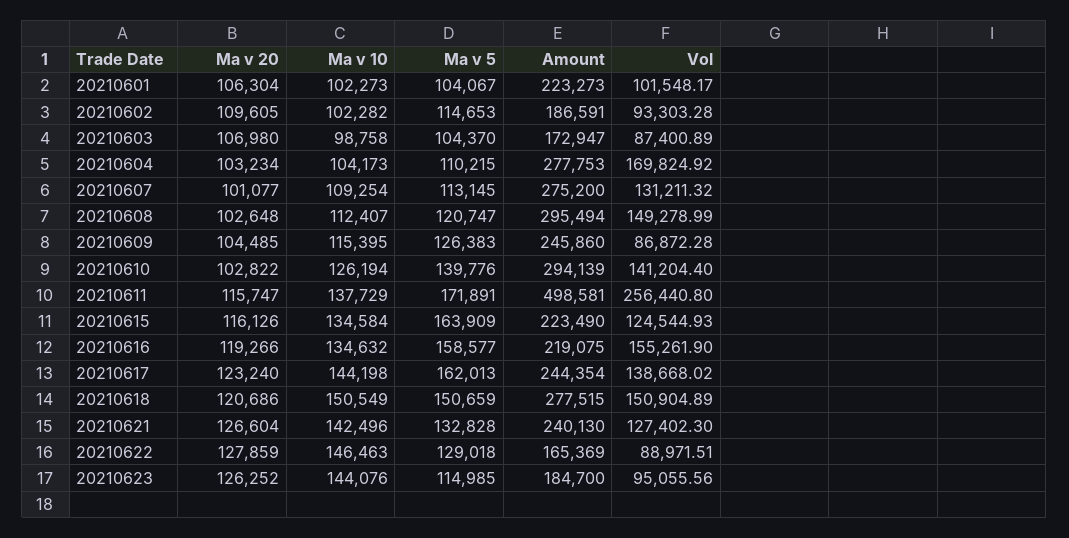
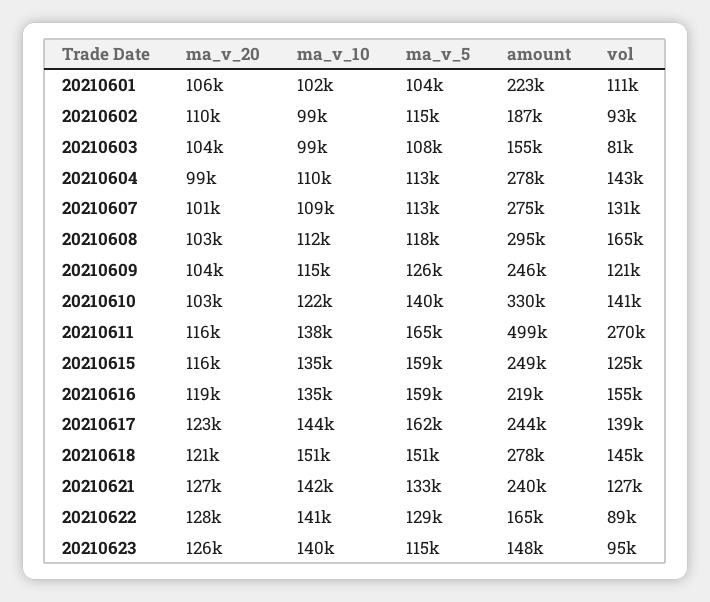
Vol, 20210601: 101548.17 -> 111000
Ma v 10, 20210602: 102282 -> 99000
Ma v 20, 20210603: 106980 -> 104000
Ma v 5, 20210603: 104370 -> 108000
Amount, 20210603: 172947 -> 155000
Vol, 20210603: 87400.89 -> 81000
Ma v 20, 20210604: 103234 -> 99000
Ma v 10, 20210604: 104173 -> 110000
Ma v 5, 20210604: 110215 -> 113000
Vol, 20210604: 169824.92 -> 143000
Ma v 5, 20210608: 120747 -> 118000
Vol, 20210608: 149278.99 -> 165000
Vol, 20210609: 86872.28 -> 121000
Ma v 10, 20210610: 126194 -> 122000
Amount, 20210610: 294139 -> 330000
Ma v 5, 20210611: 171891 -> 165000
Vol, 20210611: 256440.8 -> 270000
Ma v 5, 20210615: 163909 -> 159000
Amount, 20210615: 223490 -> 249000
Vol, 20210618: 150904.89 -> 145000
Ma v 10, 20210622: 146463 -> 141000
Ma v 10, 20210623: 144076 -> 140000
Amount, 20210623: 184700 -> 148000

